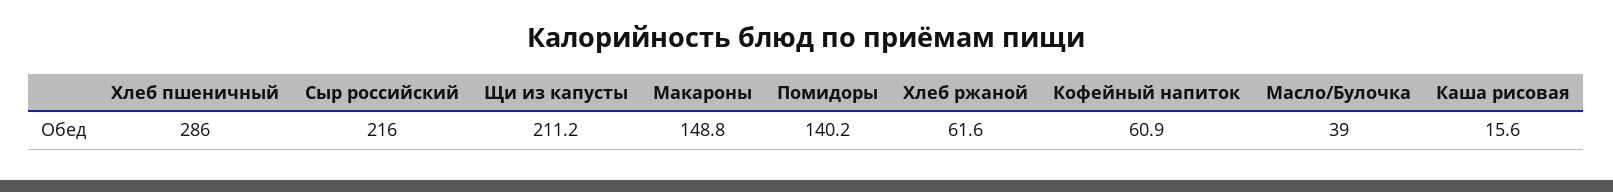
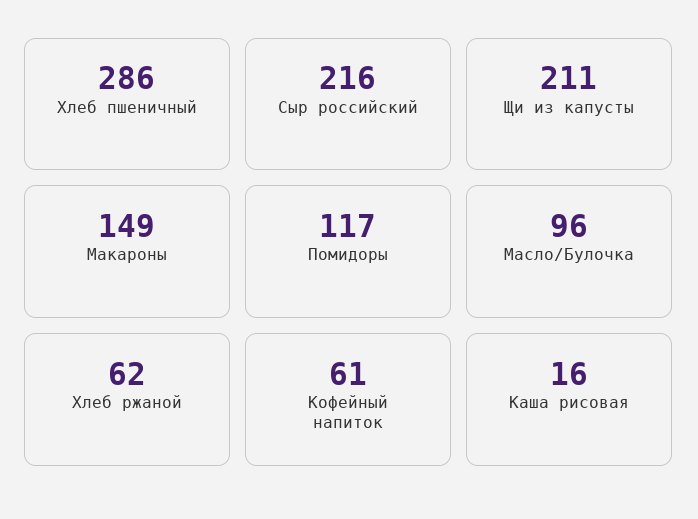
Помидоры: 140.2 -> 117
Масло/Булочка: 39 -> 96

